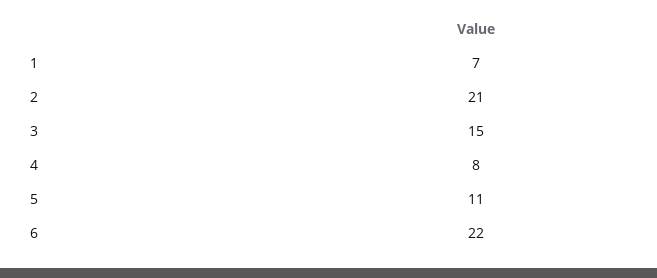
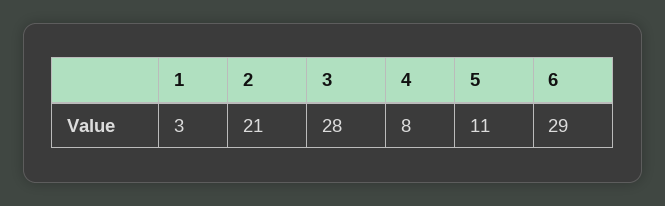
1: 7 -> 3
3: 15 -> 28
6: 22 -> 29

